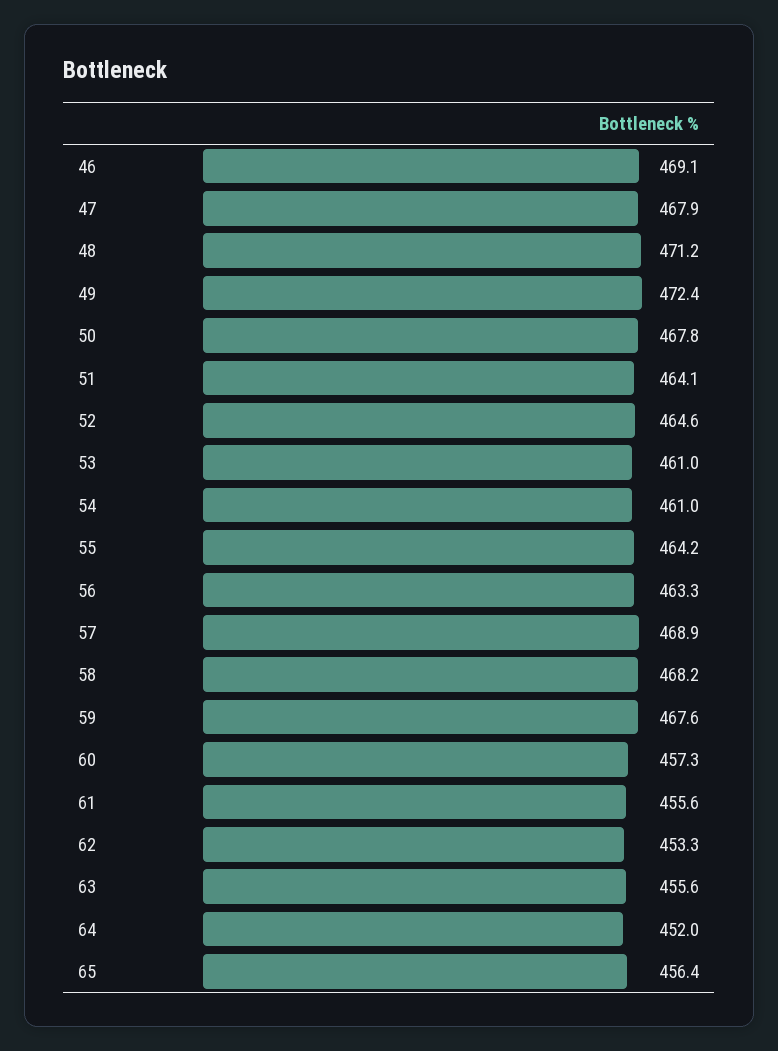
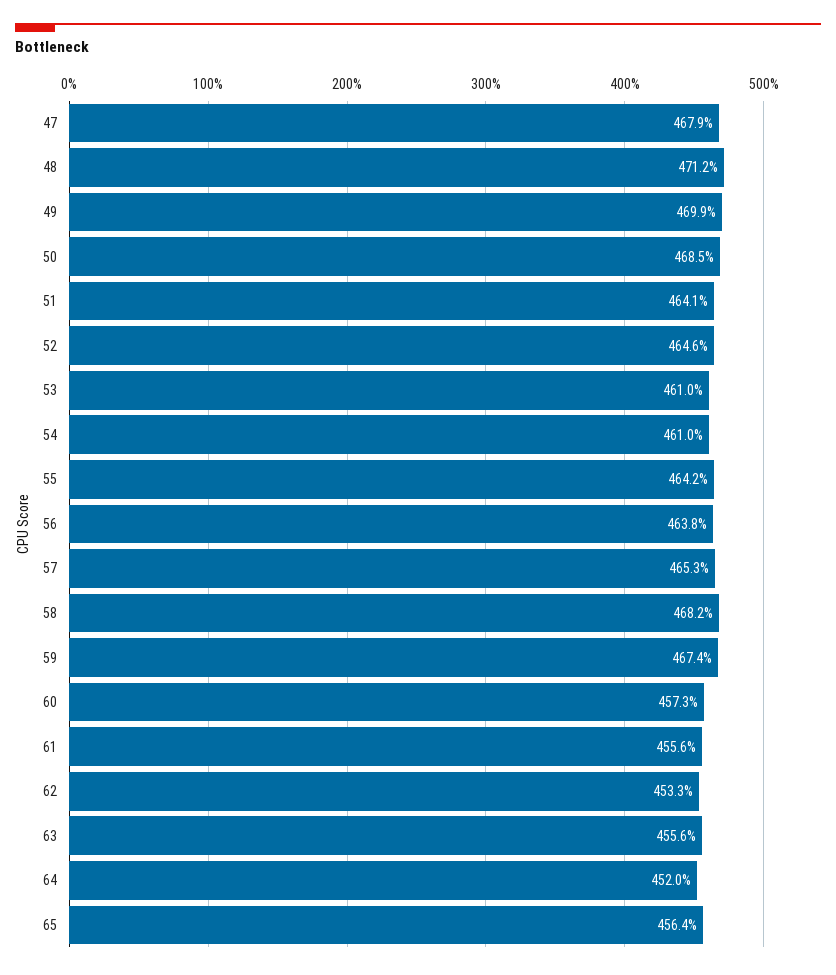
46: 469.1 -> none
49: 472.4 -> 469.9
50: 467.8 -> 468.5
56: 463.3 -> 463.8
57: 468.9 -> 465.3
59: 467.6 -> 467.4

